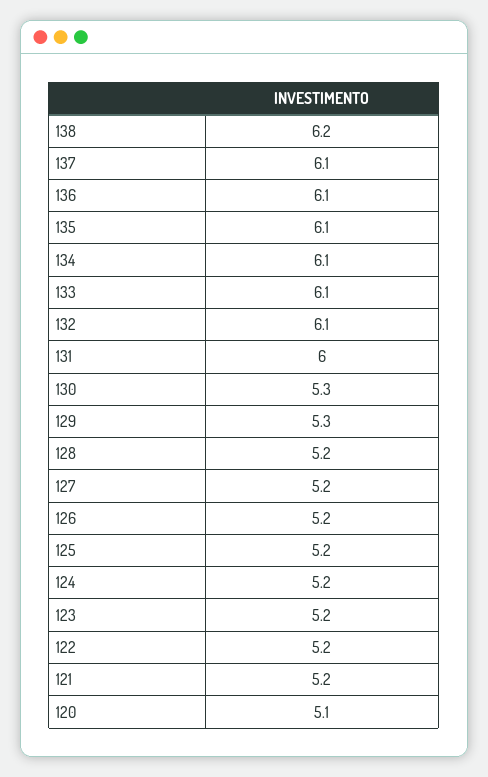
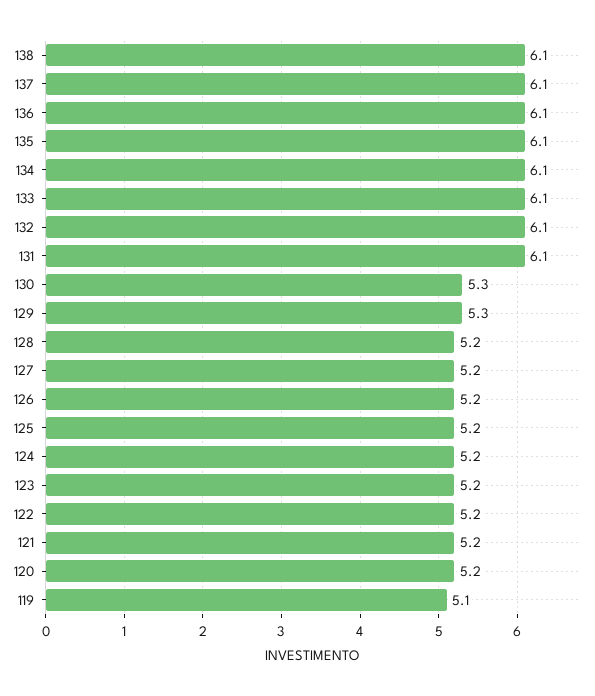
138: 6.2 -> 6.1
131: 6 -> 6.1
120: 5.1 -> 5.2
119: none -> 5.1

